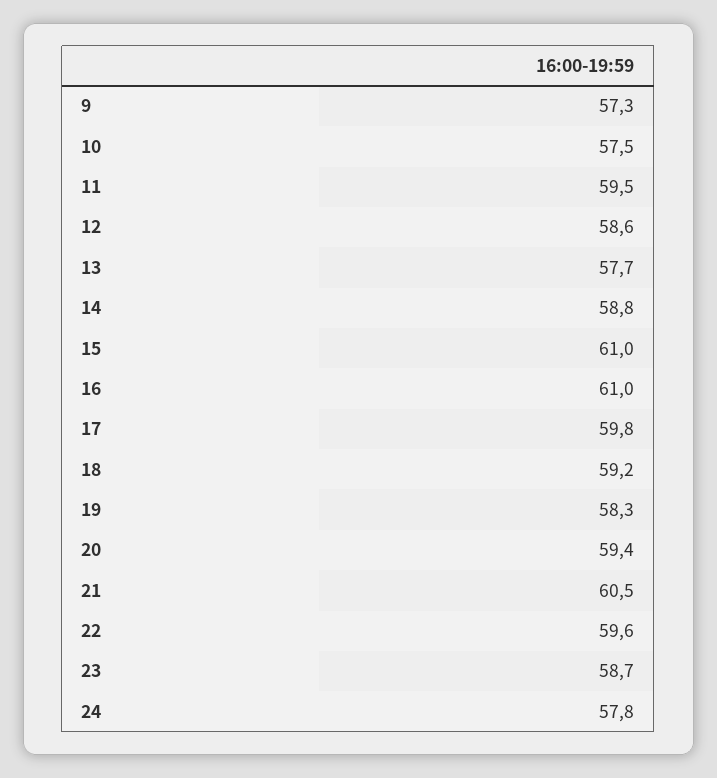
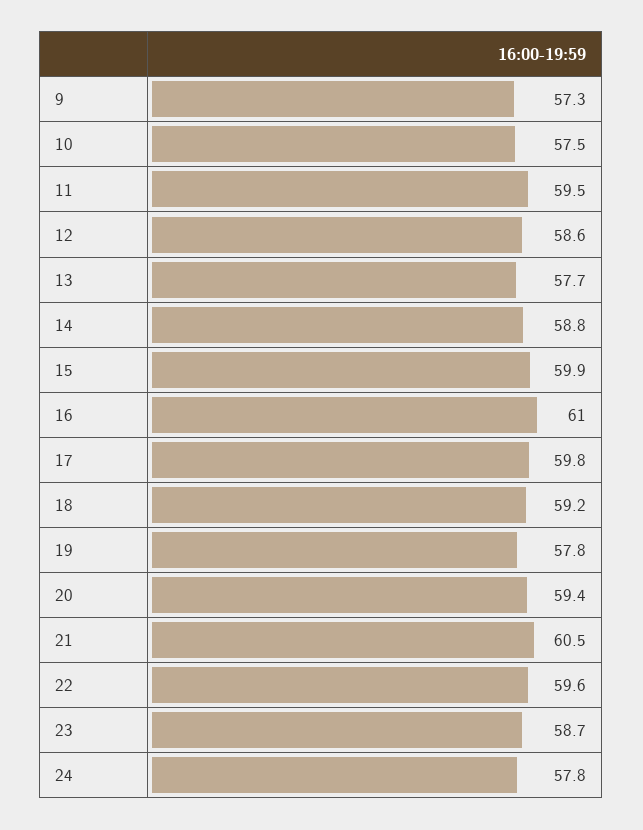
15: 61 -> 59.9
19: 58.3 -> 57.8

